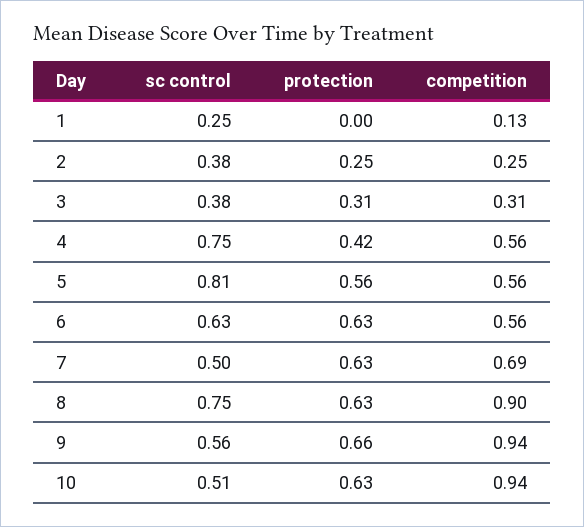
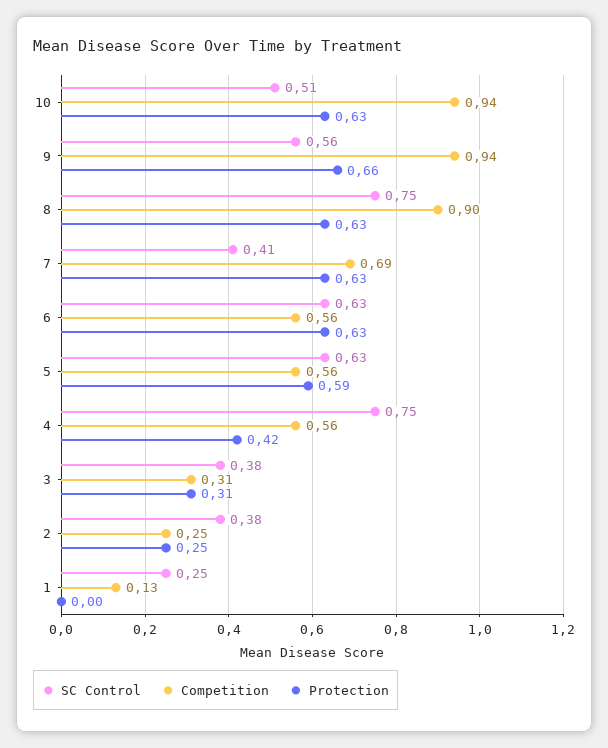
sc control, 5: 0.81 -> 0.63
protection, 5: 0.56 -> 0.59
sc control, 7: 0.5 -> 0.41

